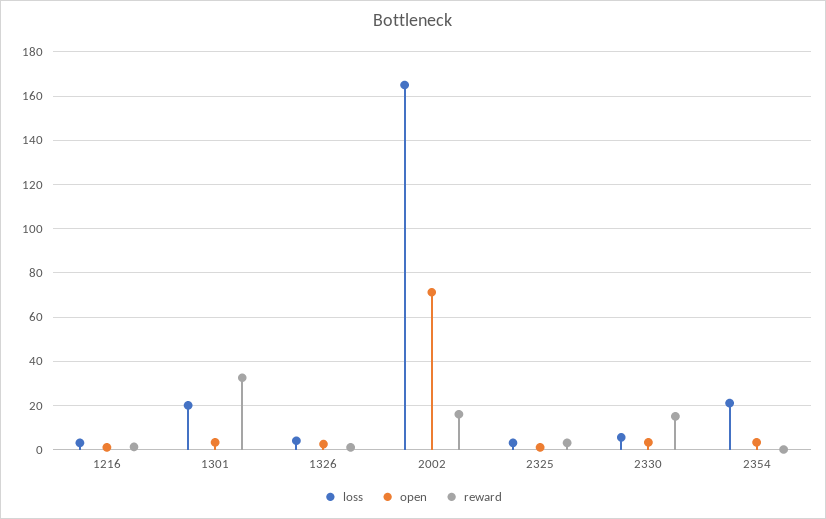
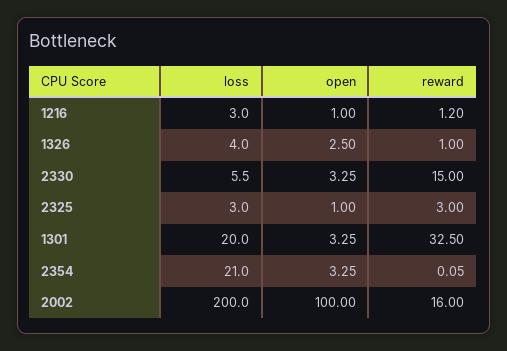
loss, 2002: 165 -> 200
open, 2002: 70 -> 100

